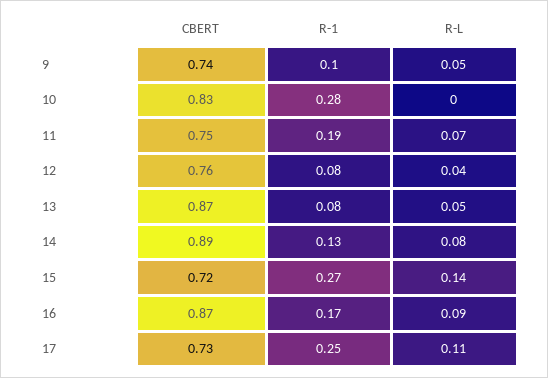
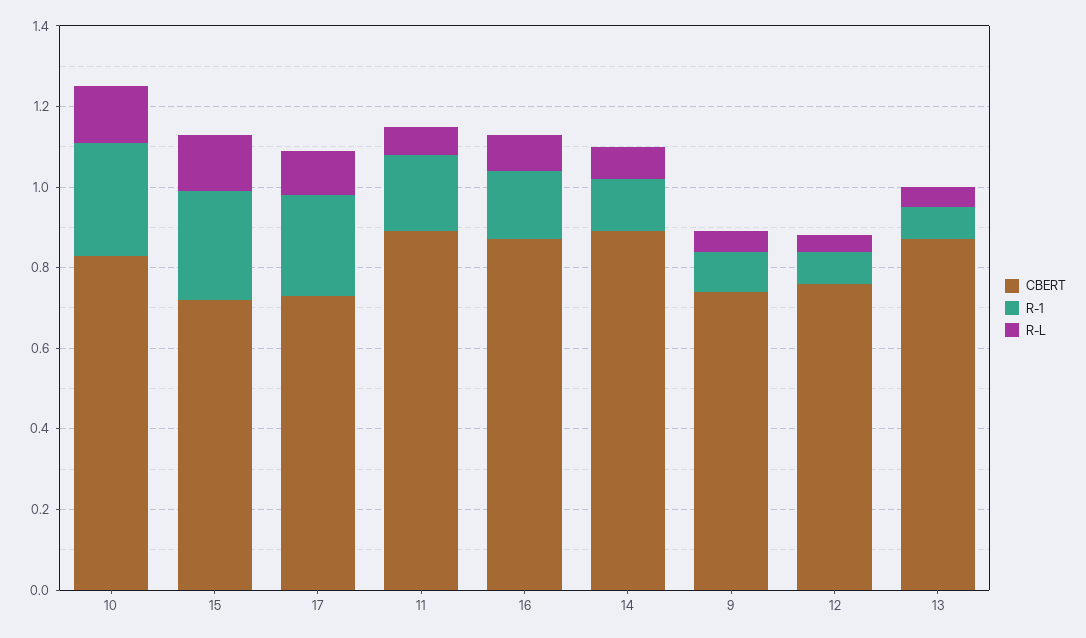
R-L, 10: 0 -> 0.15
CBERT, 11: 0.75 -> 0.9

